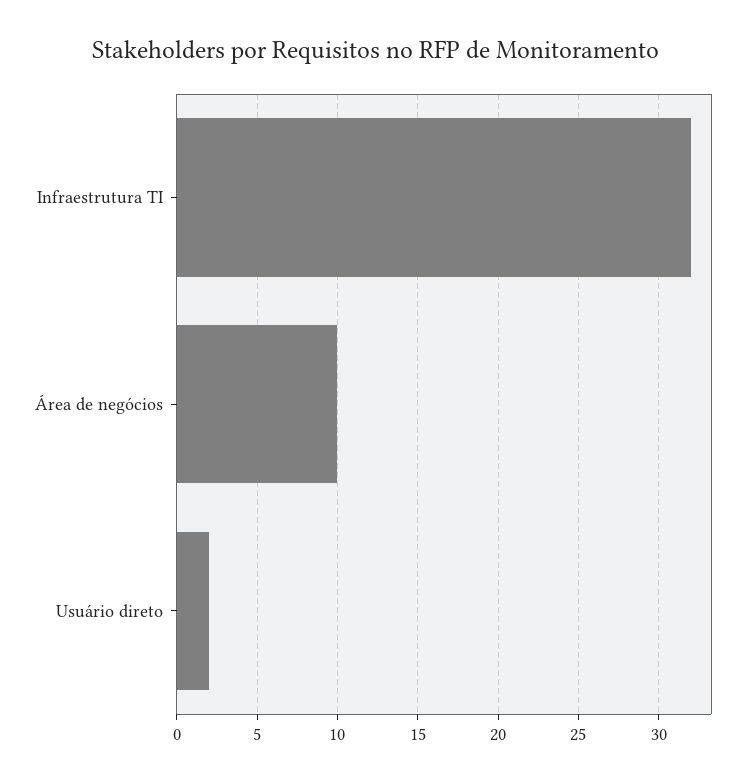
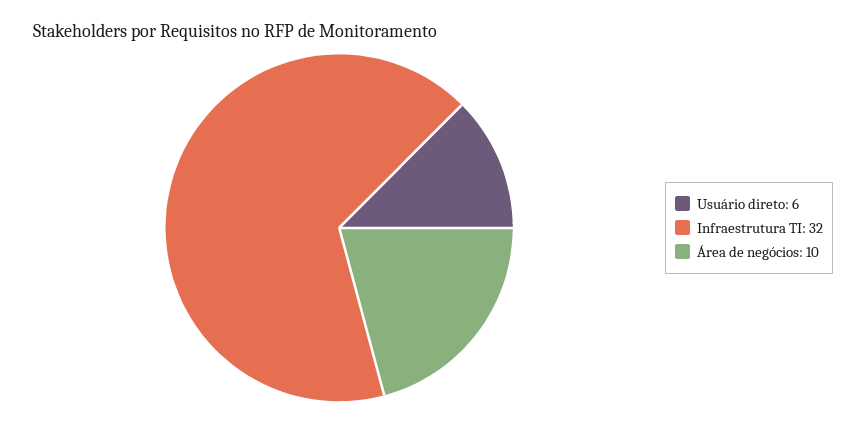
Usuário direto: 2 -> 6

